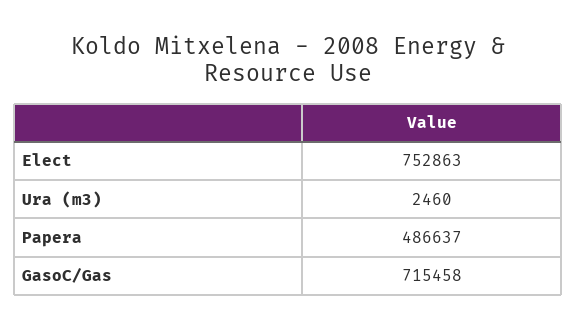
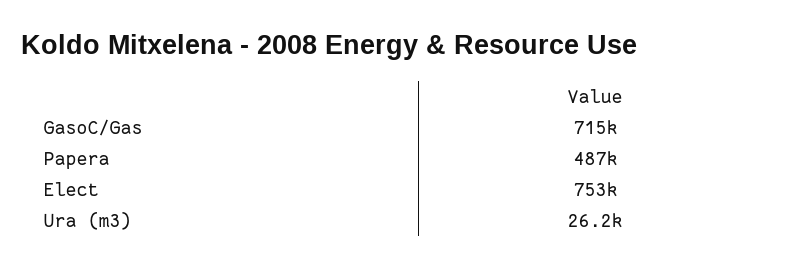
Ura (m3): 2460 -> 26200

